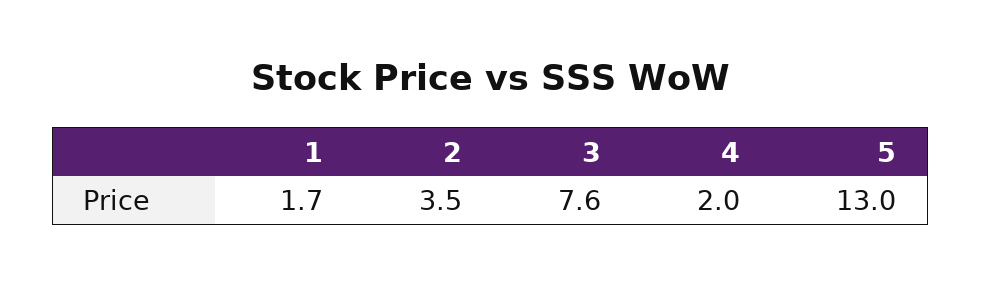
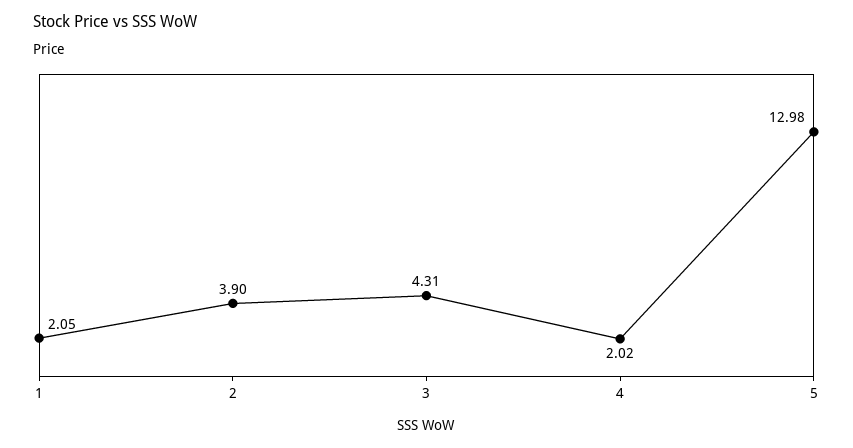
1: 1.7 -> 2.05
2: 3.5 -> 3.9
3: 7.6 -> 4.31

